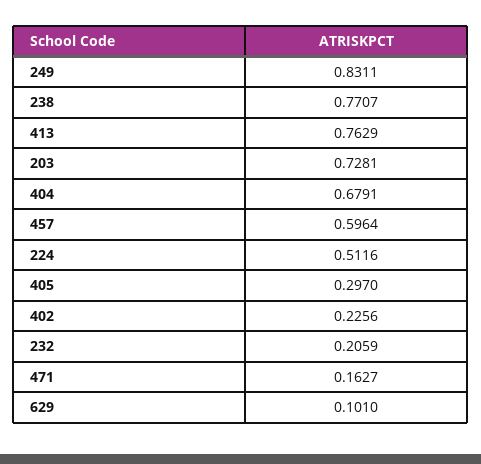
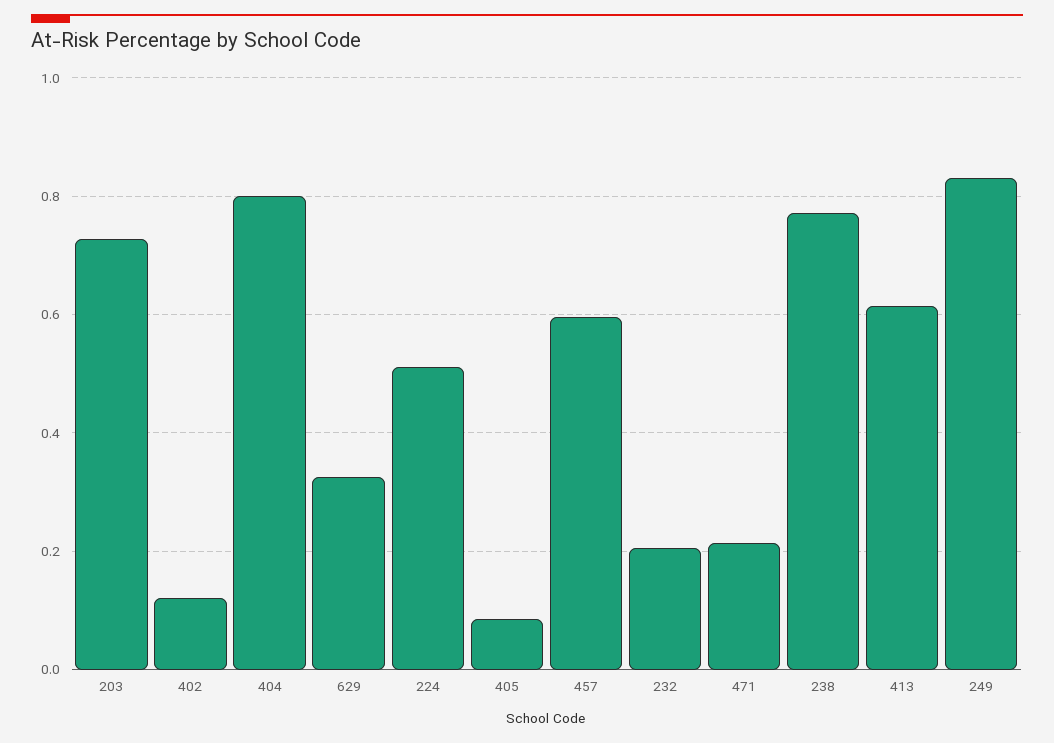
413: 0.7629 -> 0.62
404: 0.6791 -> 0.8
405: 0.297 -> 0.08
402: 0.2256 -> 0.12
471: 0.1627 -> 0.22
629: 0.101 -> 0.32

